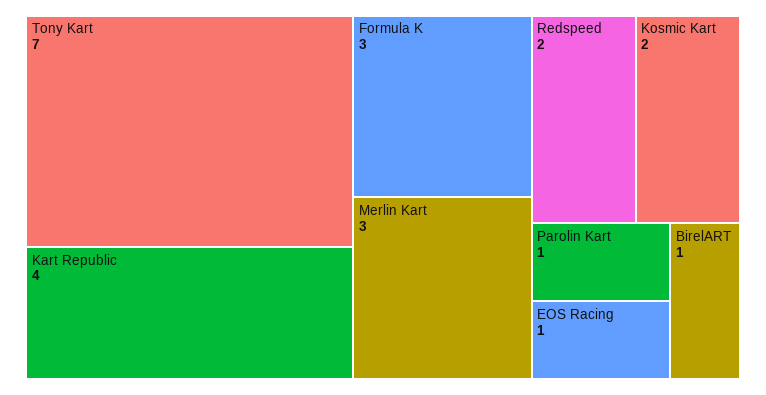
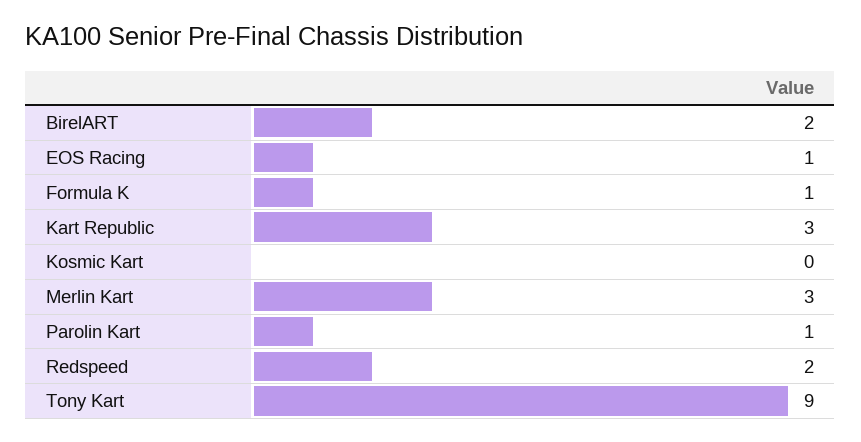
Tony Kart: 7 -> 9
Kart Republic: 4 -> 3
Formula K: 3 -> 1
Kosmic Kart: 2 -> 0
BirelART: 1 -> 2

